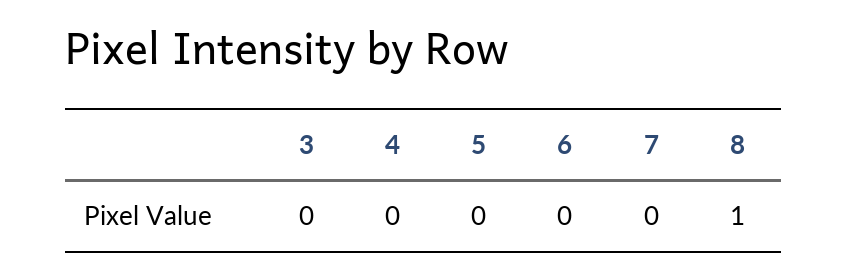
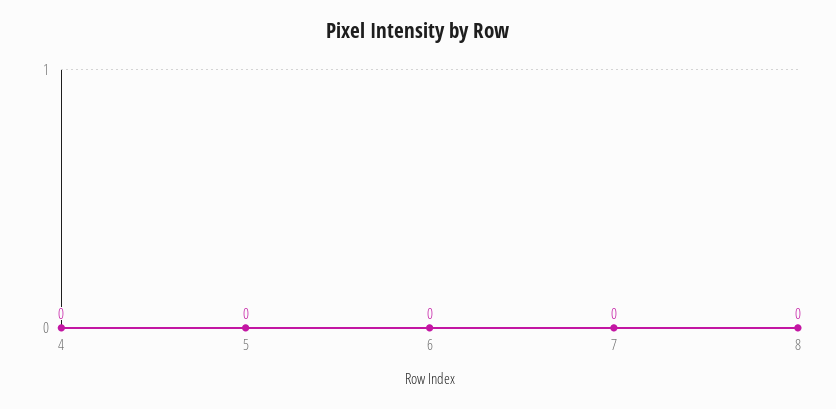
3: 0 -> none
8: 1 -> 0

